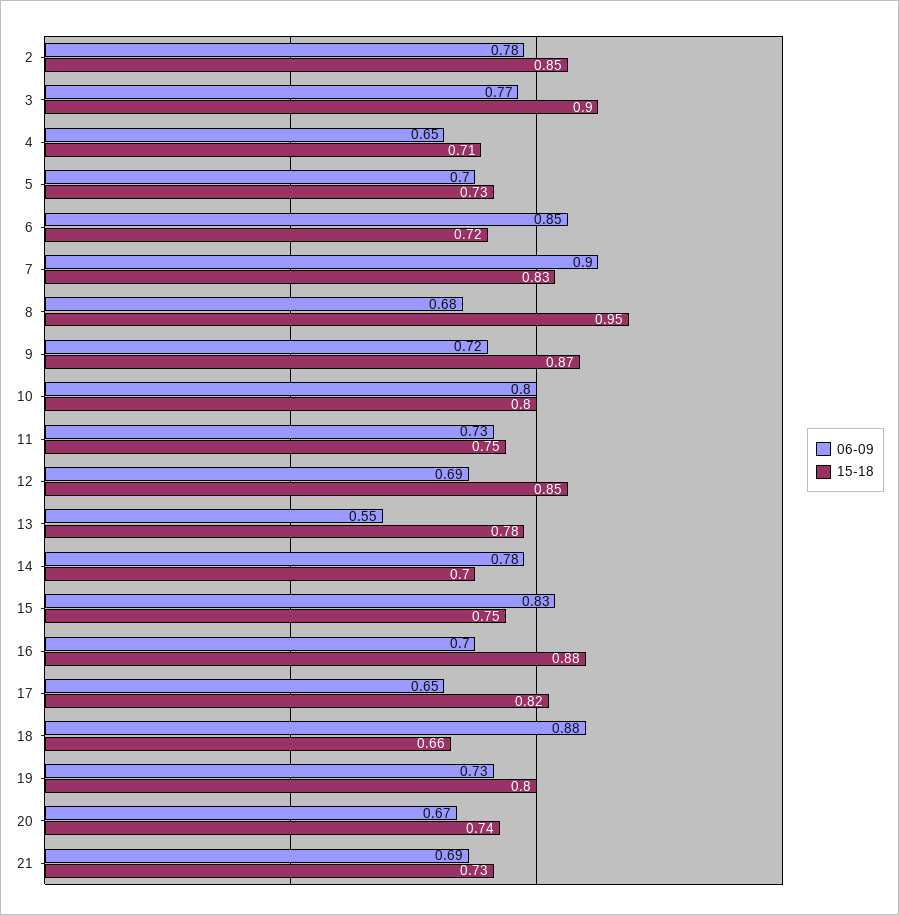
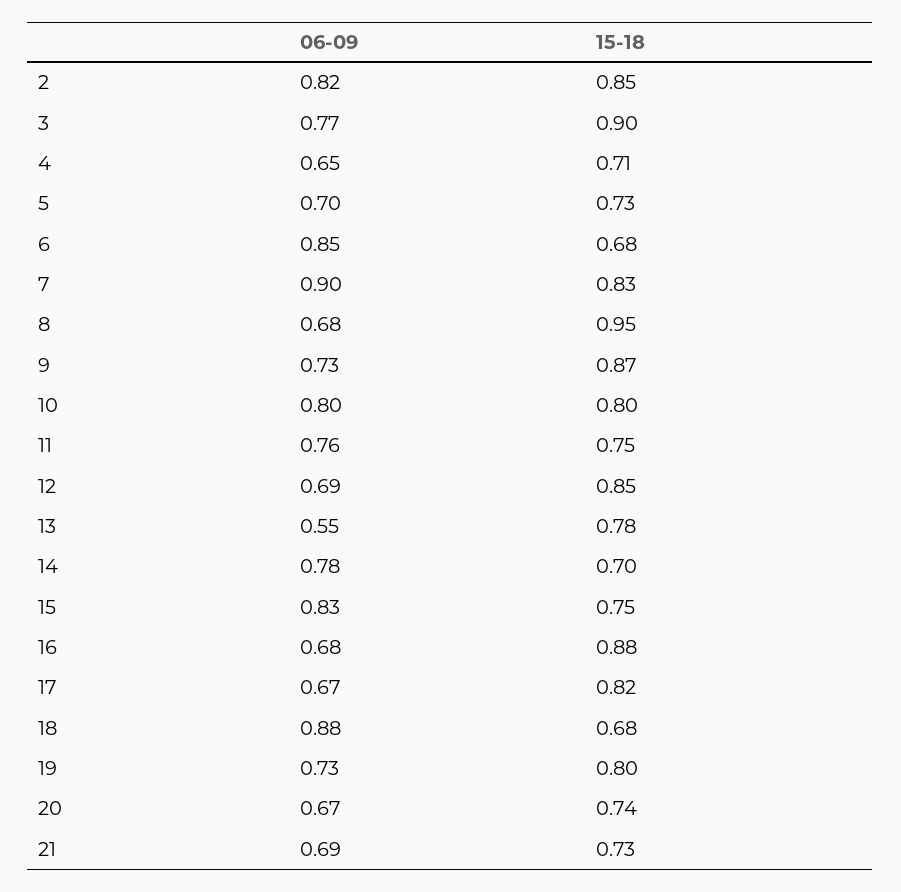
06-09, 2: 0.78 -> 0.82
15-18, 6: 0.72 -> 0.68
06-09, 9: 0.72 -> 0.73
06-09, 11: 0.73 -> 0.76
06-09, 16: 0.7 -> 0.68
06-09, 17: 0.65 -> 0.67
15-18, 18: 0.66 -> 0.68

